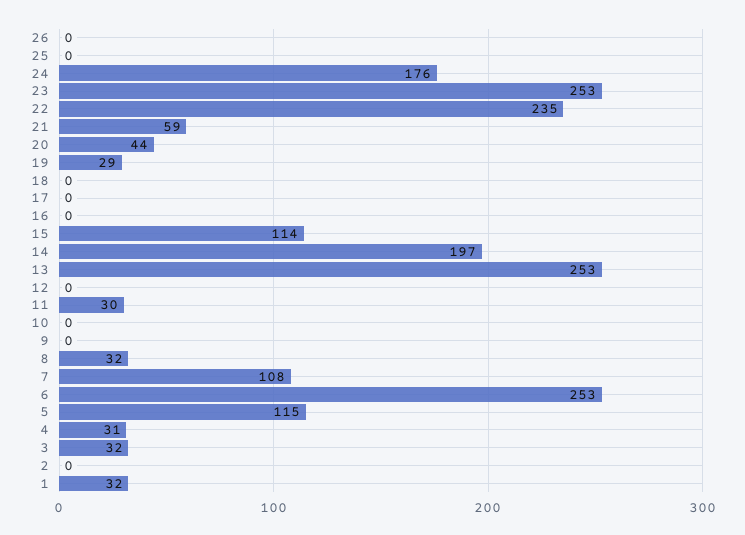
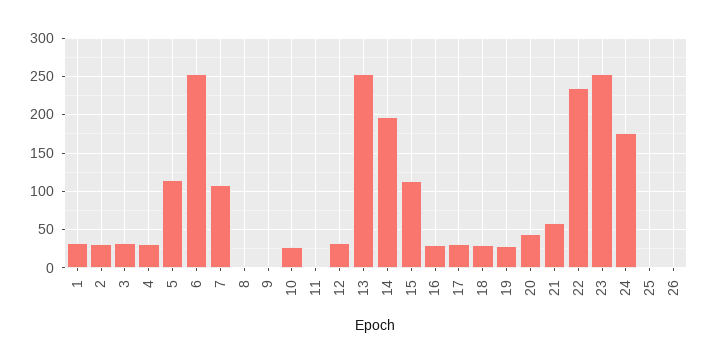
18: 0 -> 30
17: 0 -> 30
16: 0 -> 30
12: 0 -> 30
11: 30 -> 0
10: 0 -> 30
8: 32 -> 0
2: 0 -> 30

